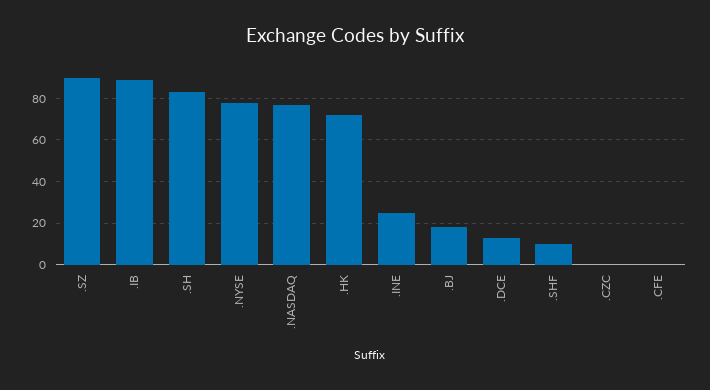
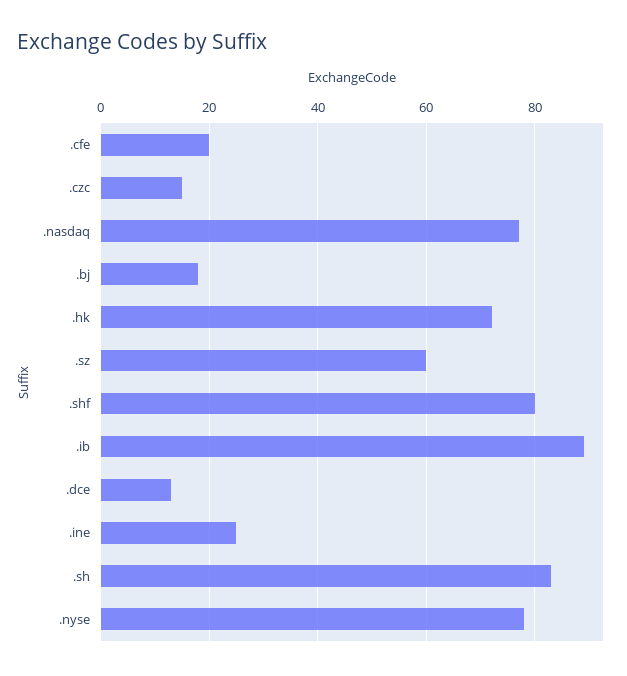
.SZ: 90 -> 60
.SHF: 10 -> 80
.CZC: 0 -> 15
.CFE: 0 -> 20

